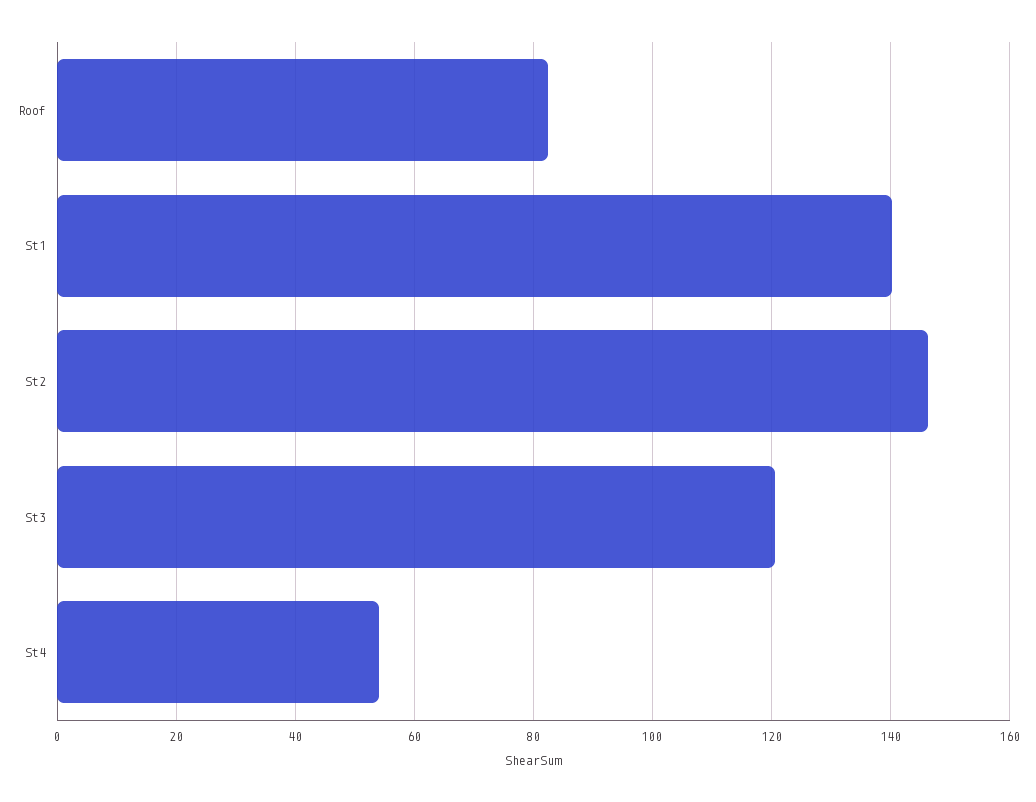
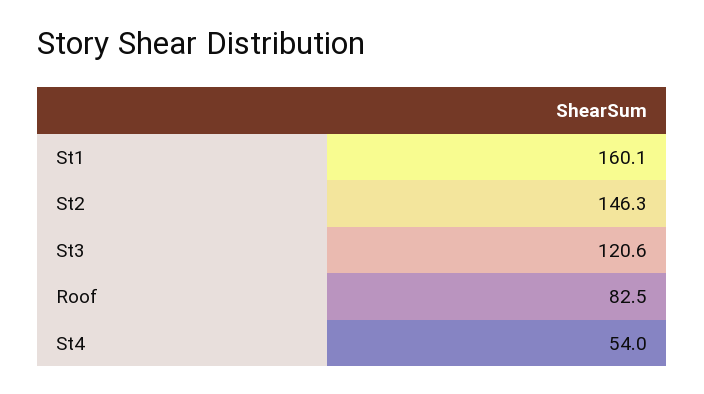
St1: 140 -> 160.1

